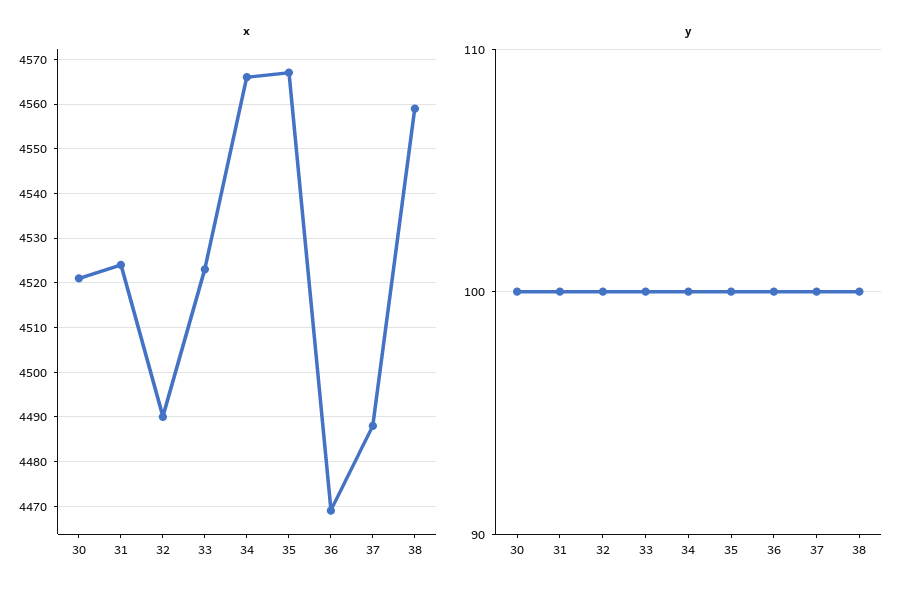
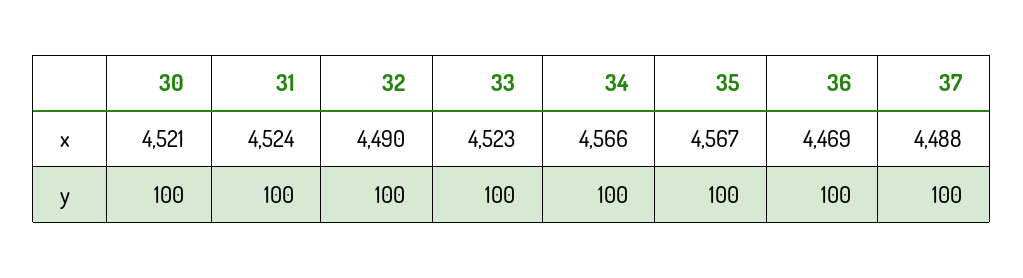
x, 38: 4560 -> none
y, 38: 100 -> none

